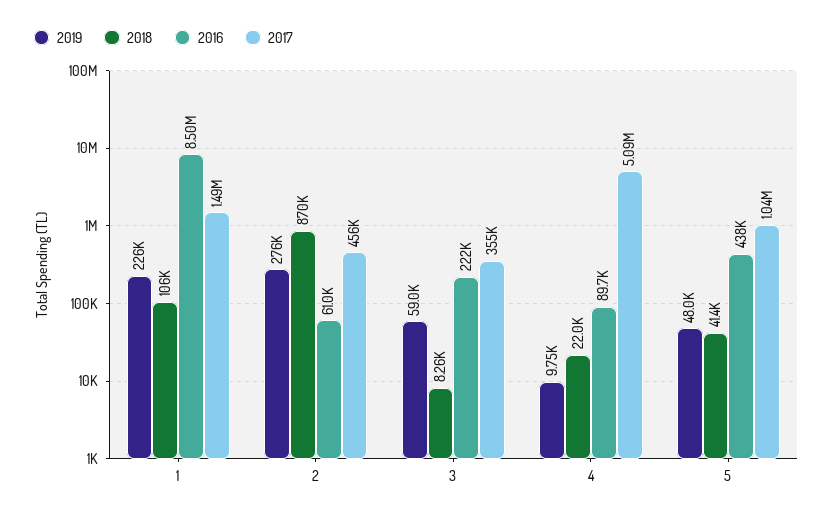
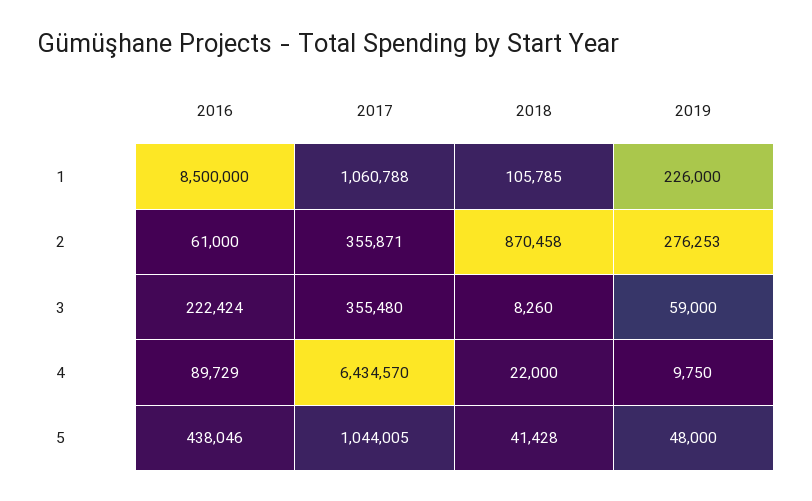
2017, 1: 1490000 -> 1060788
2017, 2: 456000 -> 355871
2017, 4: 5090000 -> 6434570

